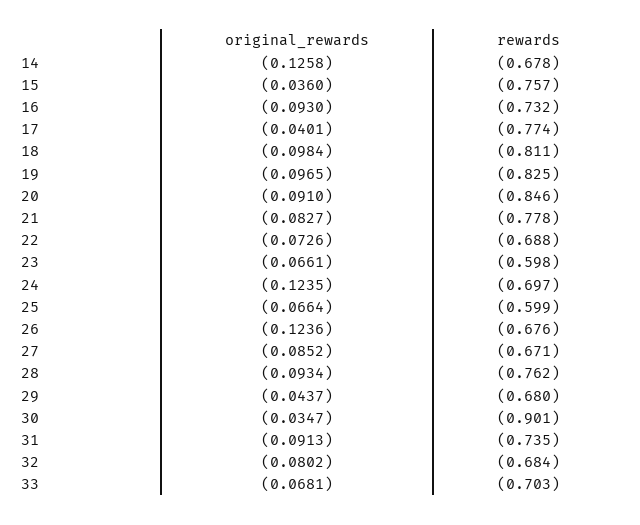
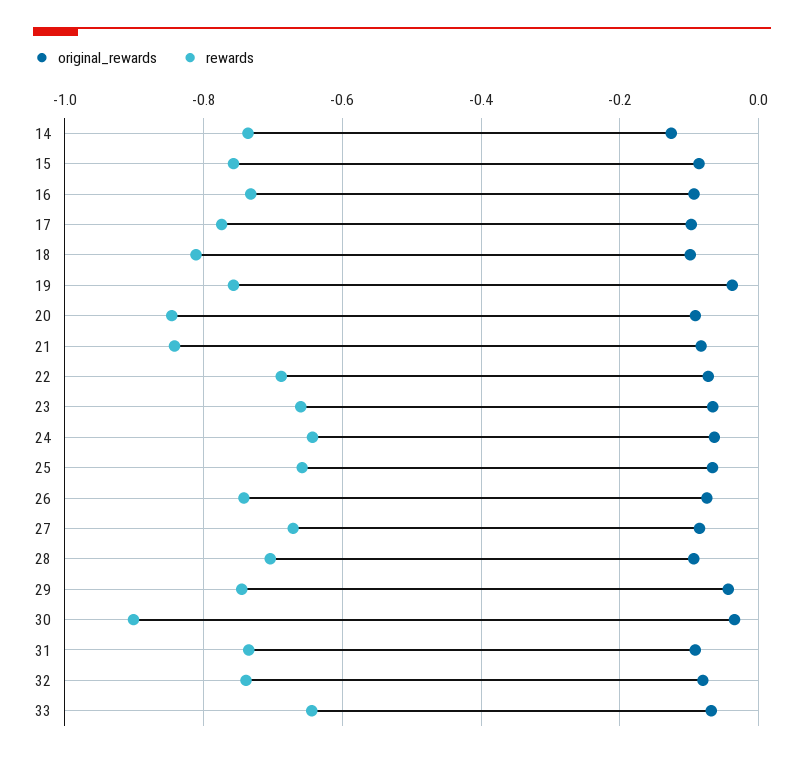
rewards, 14: -0.678 -> -0.74
original_rewards, 15: -0.036 -> -0.08
original_rewards, 17: -0.0401 -> -0.1
original_rewards, 19: -0.0965 -> -0.04
rewards, 19: -0.825 -> -0.76
rewards, 21: -0.778 -> -0.84
rewards, 23: -0.598 -> -0.66
original_rewards, 24: -0.1235 -> -0.06
rewards, 24: -0.697 -> -0.64
rewards, 25: -0.599 -> -0.66
original_rewards, 26: -0.1236 -> -0.08
rewards, 26: -0.676 -> -0.74
rewards, 28: -0.762 -> -0.7
rewards, 29: -0.68 -> -0.74
rewards, 32: -0.684 -> -0.74
rewards, 33: -0.703 -> -0.64

